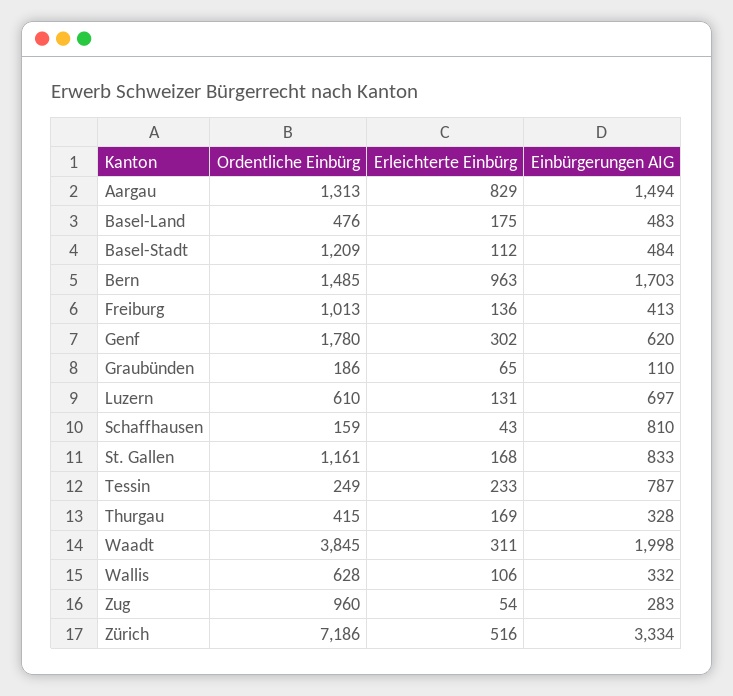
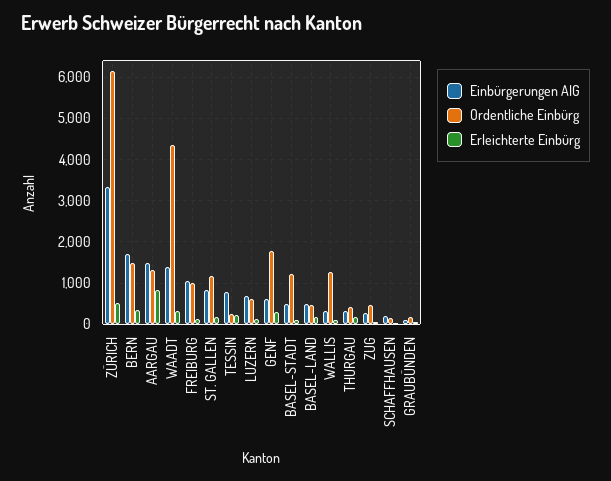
Erleichterte Einbürg, Bern: 963 -> 400
Einbürgerungen AIG, Freiburg: 413 -> 1000
Einbürgerungen AIG, Schaffhausen: 810 -> 200
Ordentliche Einbürg, Waadt: 3845 -> 4400
Einbürgerungen AIG, Waadt: 1998 -> 1400
Ordentliche Einbürg, Wallis: 628 -> 1200
Ordentliche Einbürg, Zug: 960 -> 400
Ordentliche Einbürg, Zürich: 7186 -> 6200

